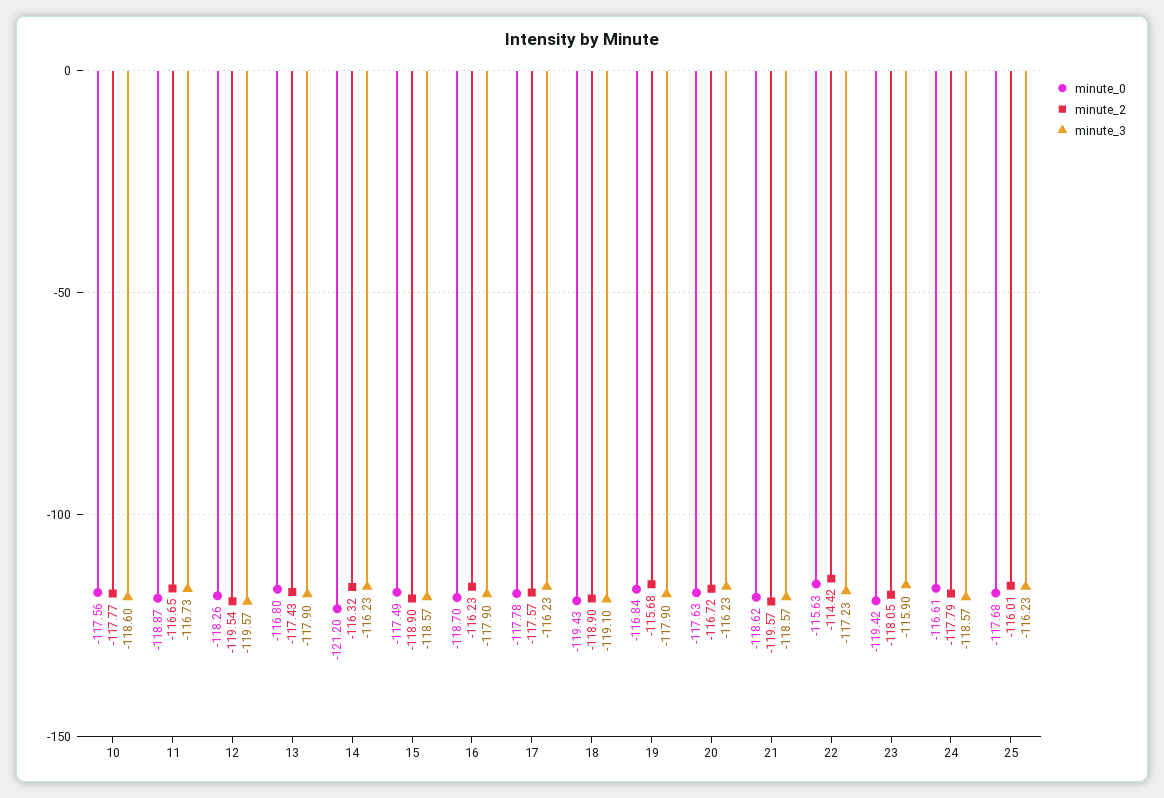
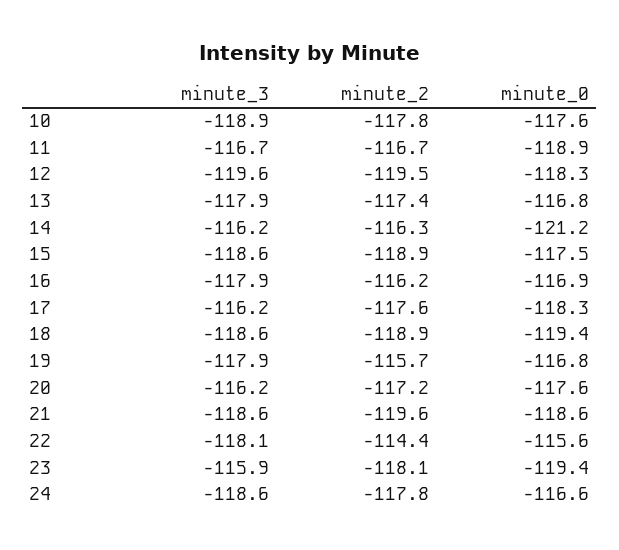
minute_3, 10: -118.6 -> -118.9
minute_0, 16: -118.7 -> -116.9
minute_0, 17: -117.78 -> -118.3
minute_3, 18: -119.1 -> -118.6
minute_2, 20: -116.72 -> -117.2
minute_3, 22: -117.23 -> -118.1
minute_0, 25: -117.68 -> none
minute_2, 25: -116.01 -> none
minute_3, 25: -116.23 -> none

